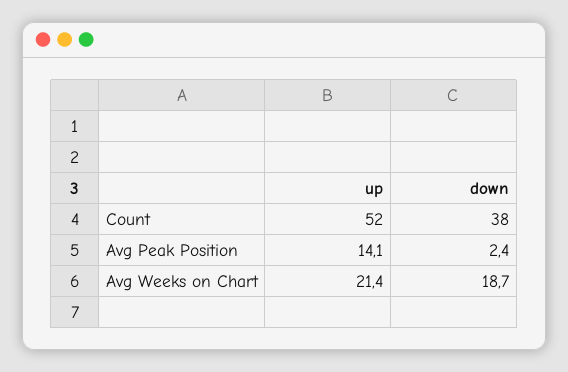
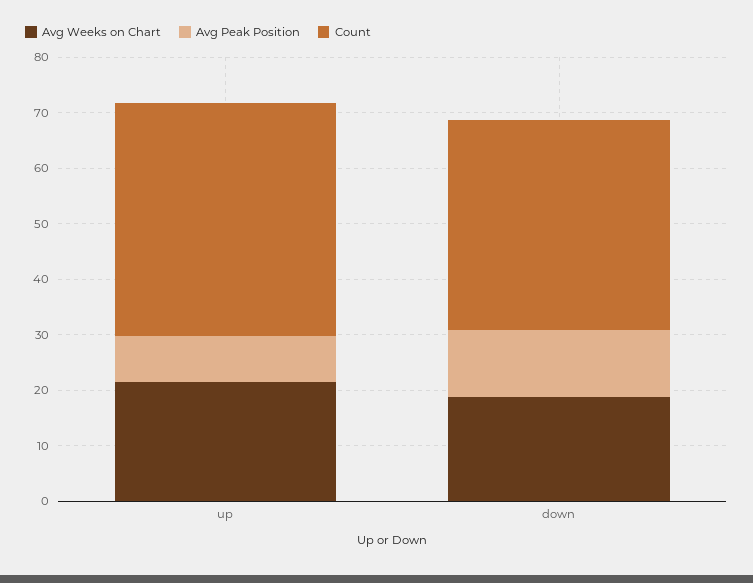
Count, up: 52 -> 42
Avg Peak Position, up: 14.1 -> 8
Avg Peak Position, down: 2.4 -> 12

